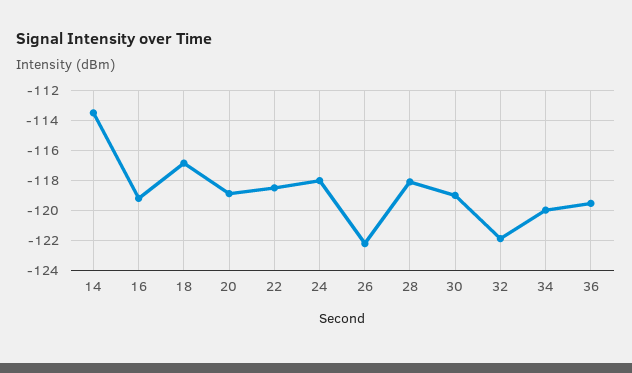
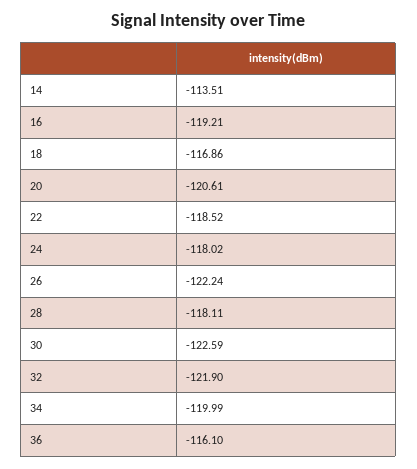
20: -119 -> -120.61
30: -119 -> -122.59
36: -119.5 -> -116.1

